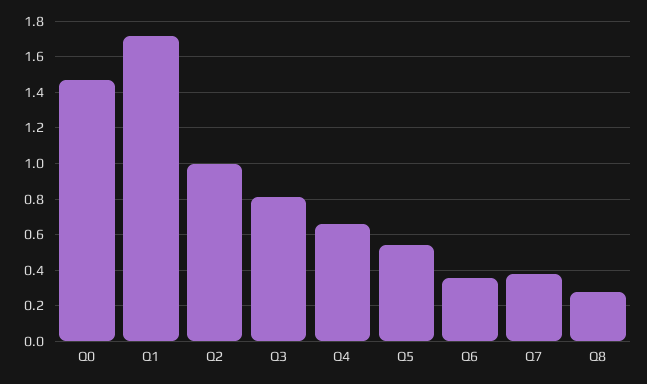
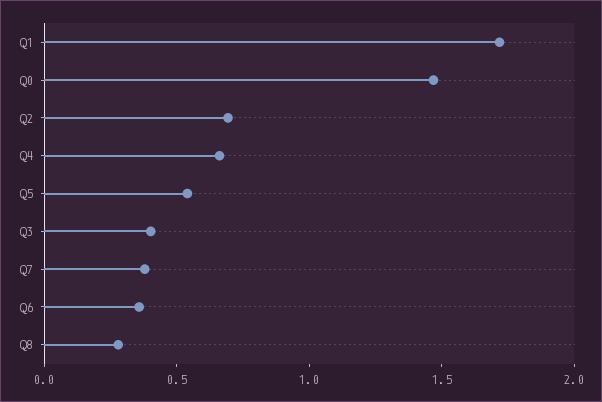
Q2: 1 -> 0.7
Q3: 0.8 -> 0.4

